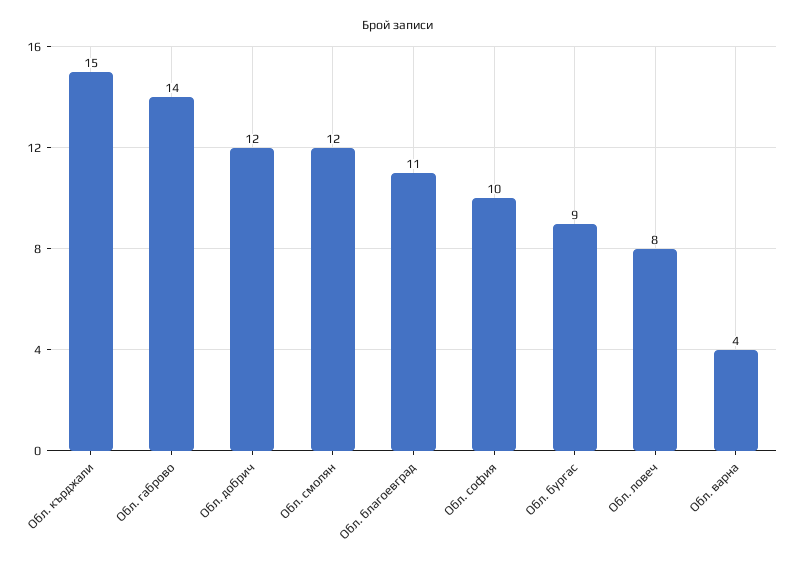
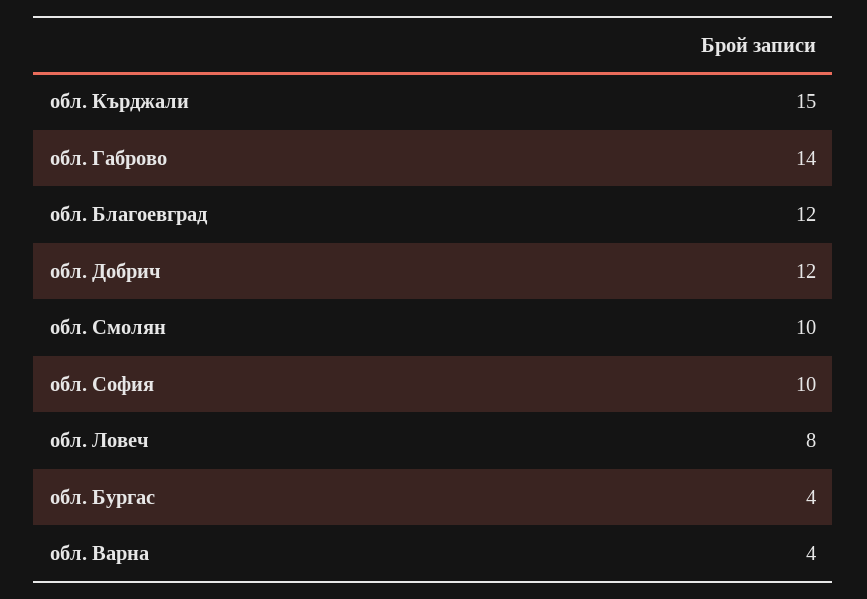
Обл. смолян: 12 -> 10
Обл. благоевград: 11 -> 12
Обл. бургас: 9 -> 4

